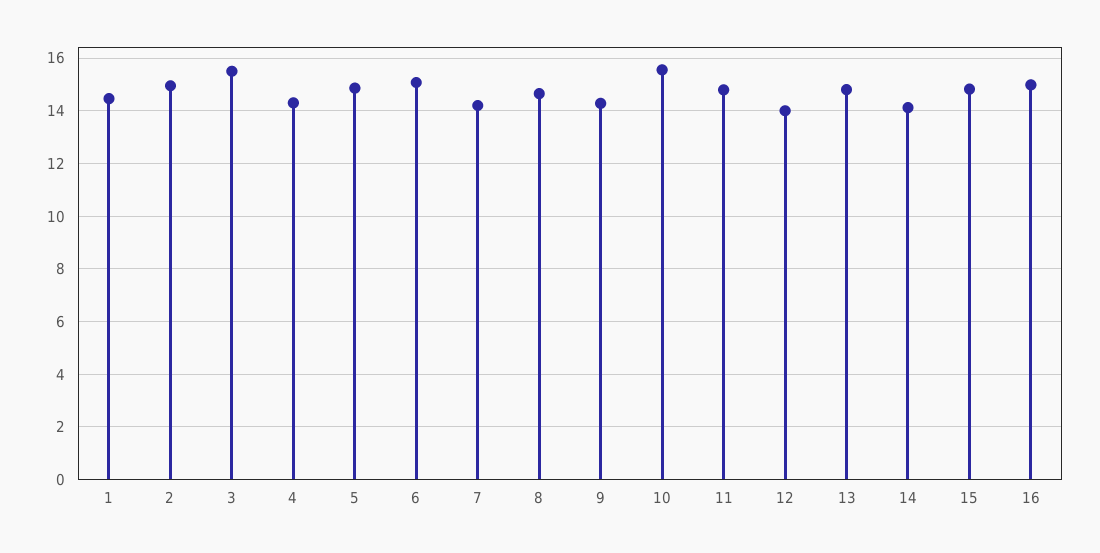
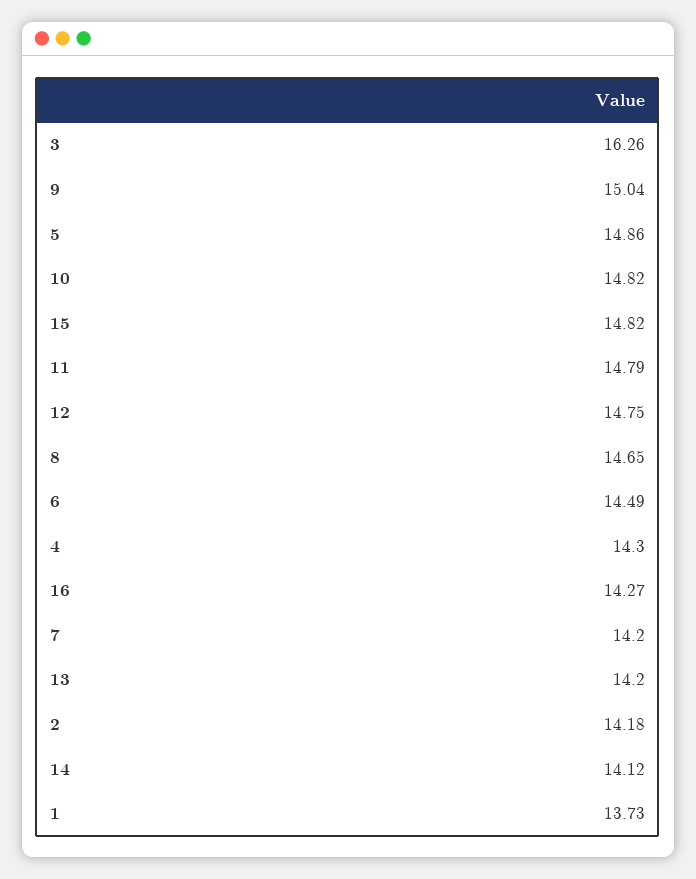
1: 14.5 -> 13.73
2: 15 -> 14.18
3: 15.5 -> 16.26
6: 15 -> 14.49
9: 14.25 -> 15.04
10: 15.5 -> 14.82
12: 14 -> 14.75
13: 14.75 -> 14.2
16: 15 -> 14.27

